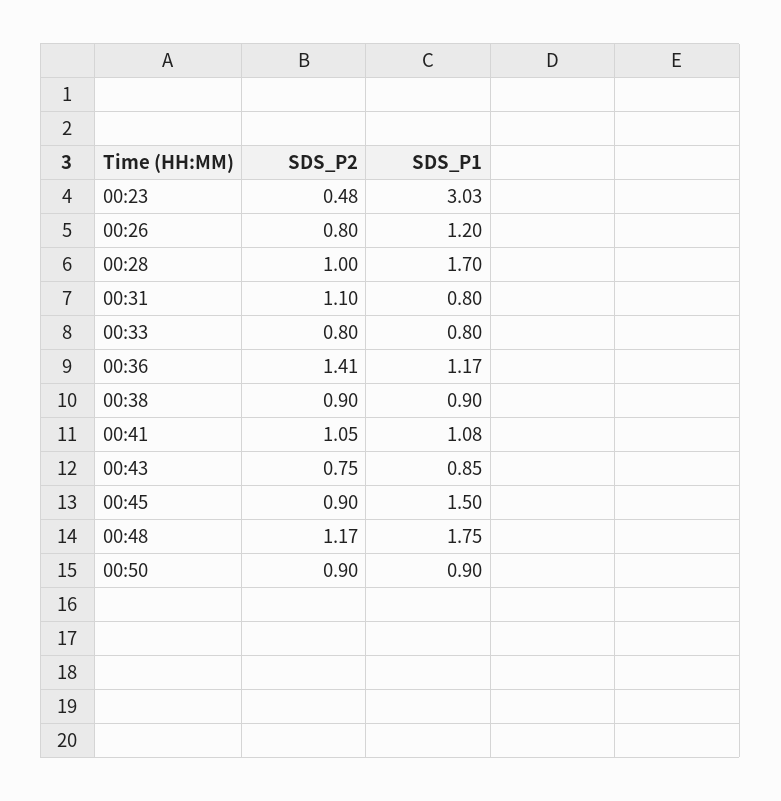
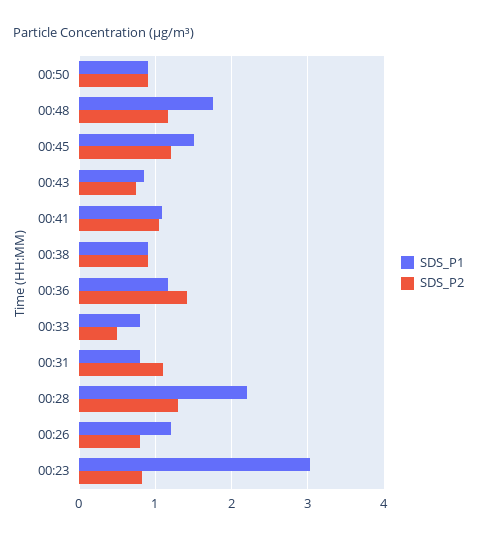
SDS_P2, 00:23: 0.48 -> 0.8
SDS_P2, 00:28: 1 -> 1.3
SDS_P1, 00:28: 1.7 -> 2.2
SDS_P2, 00:33: 0.8 -> 0.5
SDS_P2, 00:45: 0.9 -> 1.2

